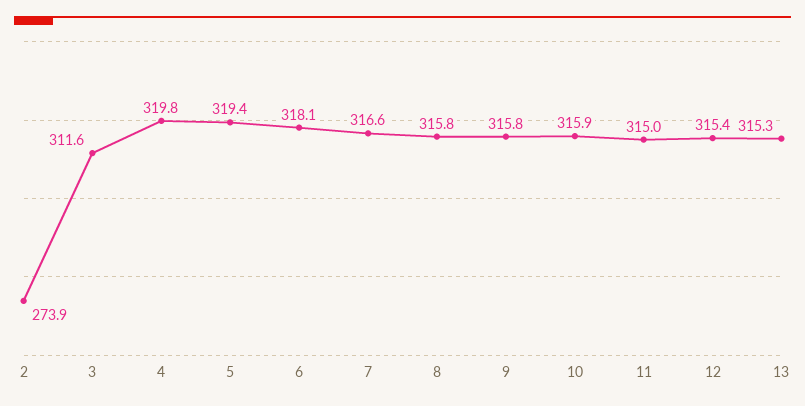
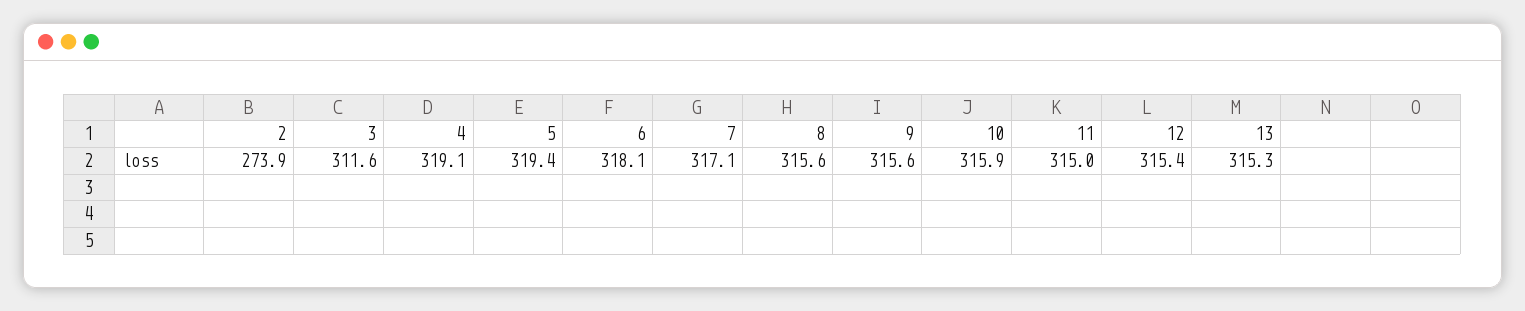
4: 319.8 -> 319.1
7: 316.6 -> 317.1
8: 315.8 -> 315.6
9: 315.8 -> 315.6

